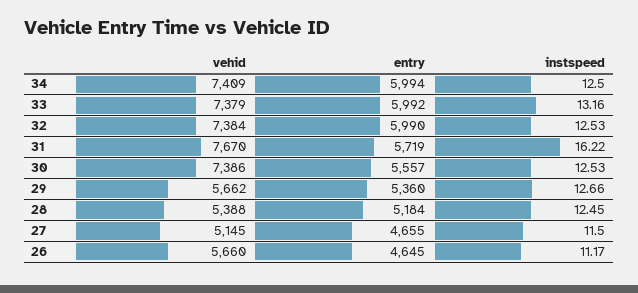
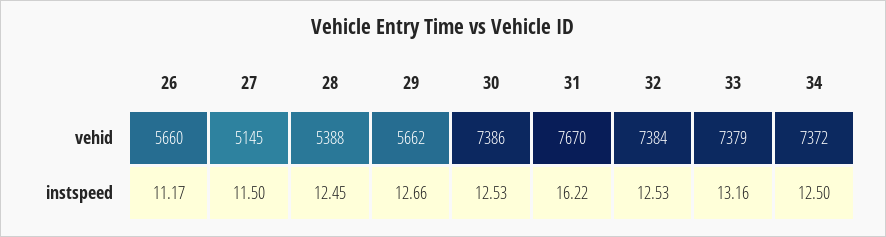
vehid, 34: 7409 -> 7372
entry, 34: 5994 -> none
entry, 33: 5992 -> none
entry, 32: 5990 -> none
entry, 31: 5719 -> none
entry, 30: 5557 -> none
entry, 29: 5360 -> none
entry, 28: 5184 -> none
entry, 27: 4655 -> none
entry, 26: 4645 -> none

